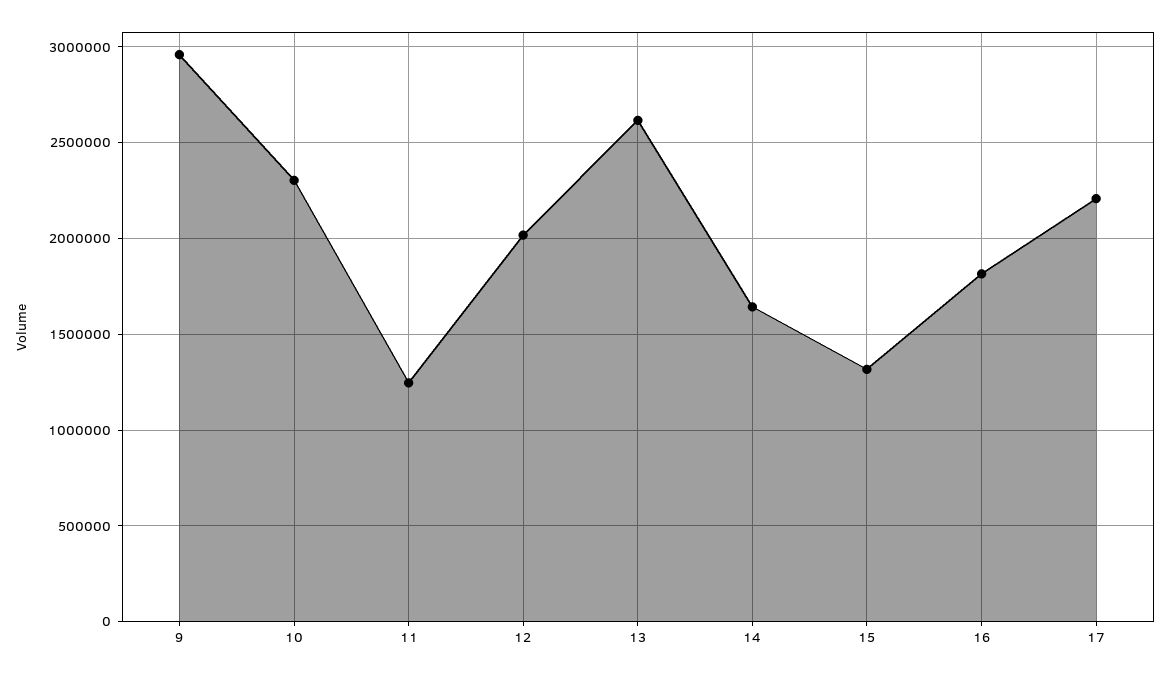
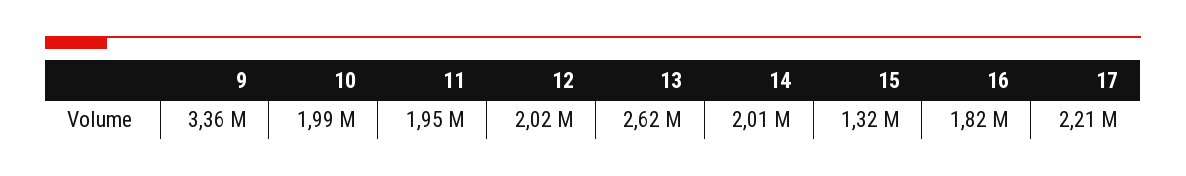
9: 2950000 -> 3360000
10: 2300000 -> 1990000
11: 1250000 -> 1950000
14: 1650000 -> 2010000

